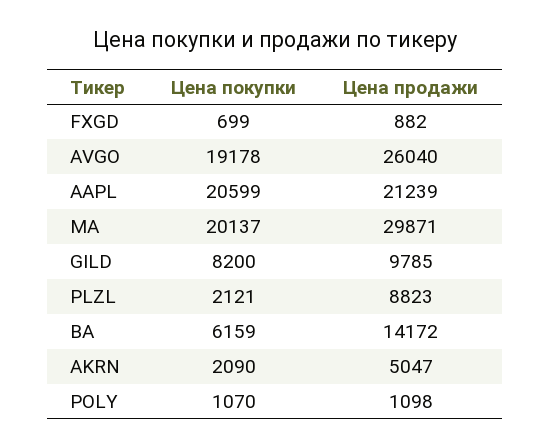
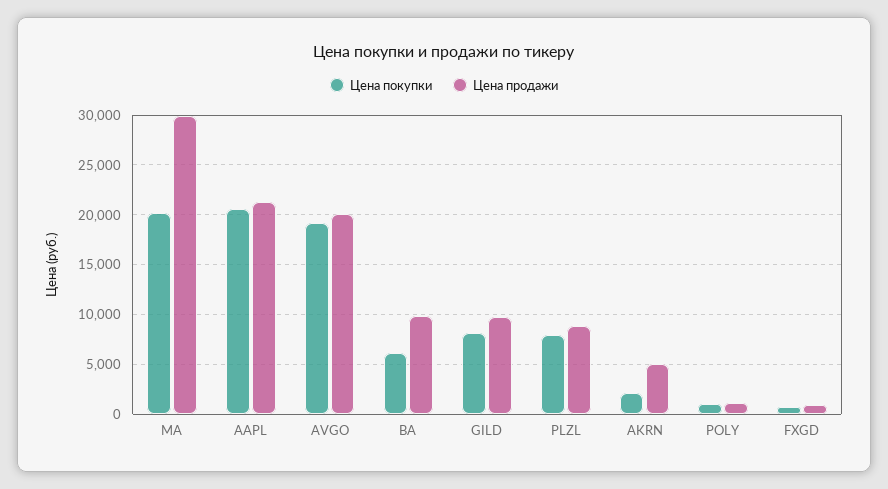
Цена продажи, AVGO: 26040 -> 20000
Цена покупки, PLZL: 2121 -> 8000
Цена продажи, BA: 14172 -> 10000

